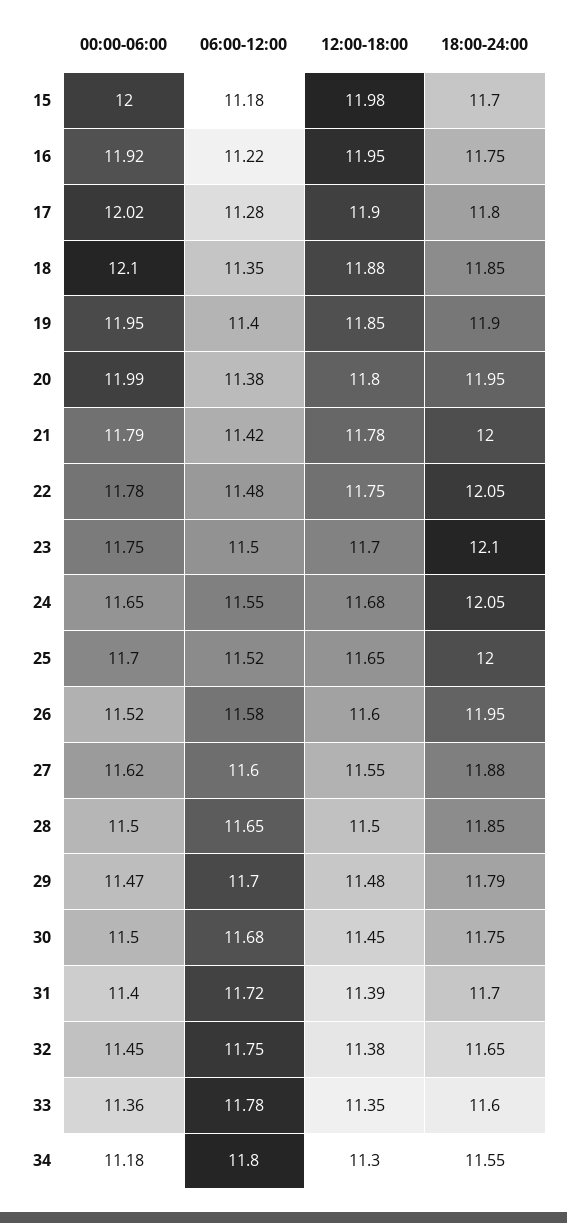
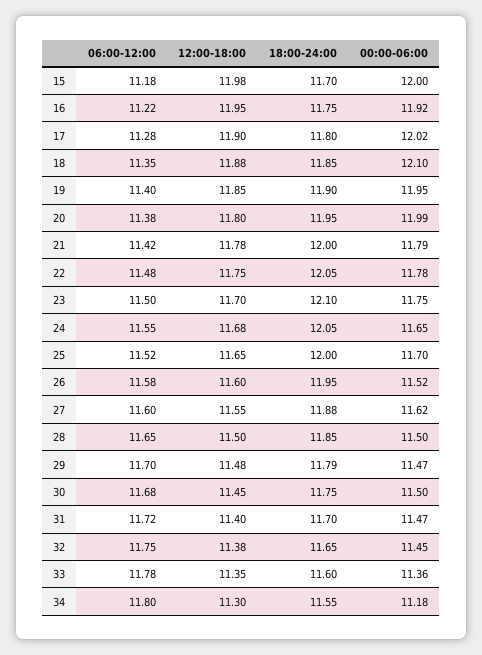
00:00-06:00, 31: 11.4 -> 11.47
12:00-18:00, 31: 11.39 -> 11.4

